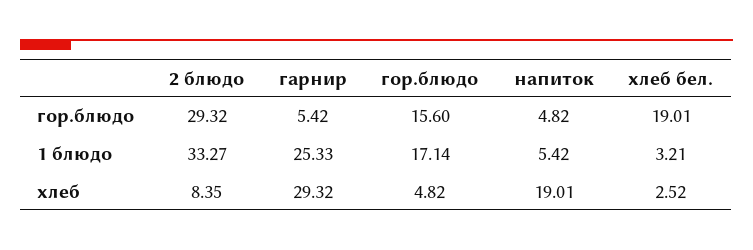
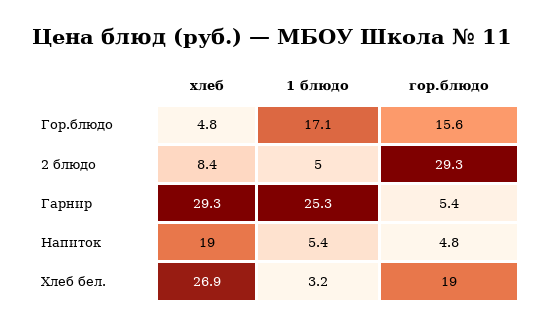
2 блюдо, 1 блюдо: 33.27 -> 5
хлеб бел., хлеб: 2.52 -> 26.9

